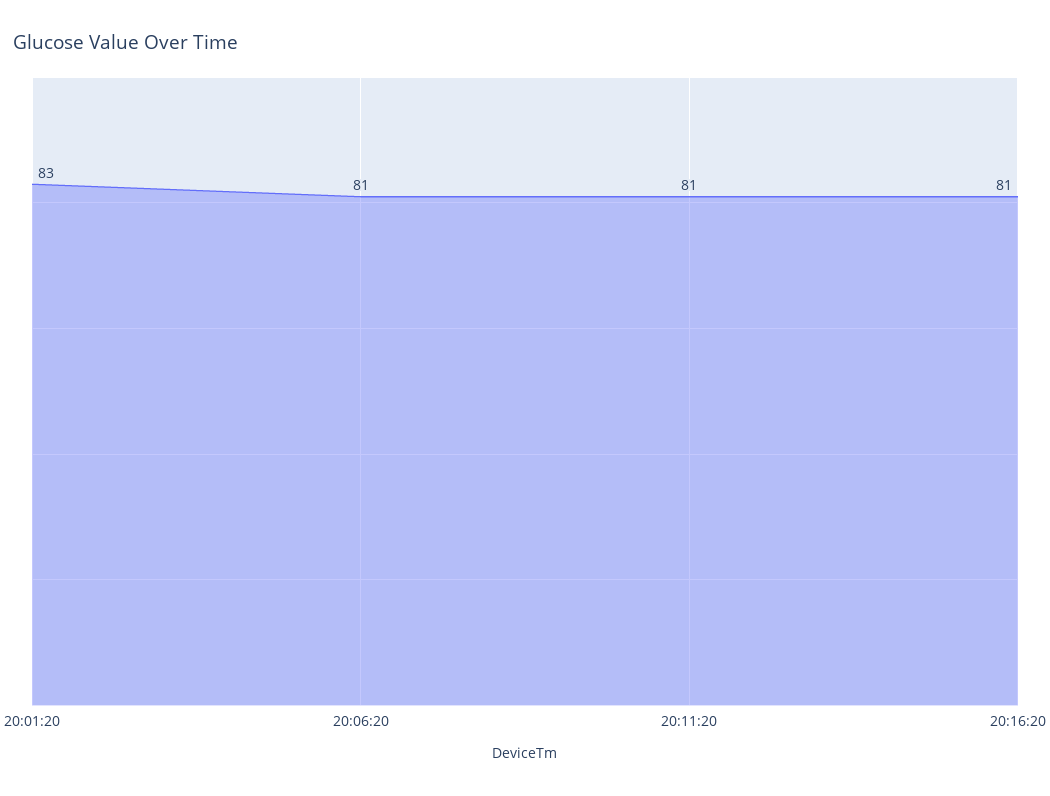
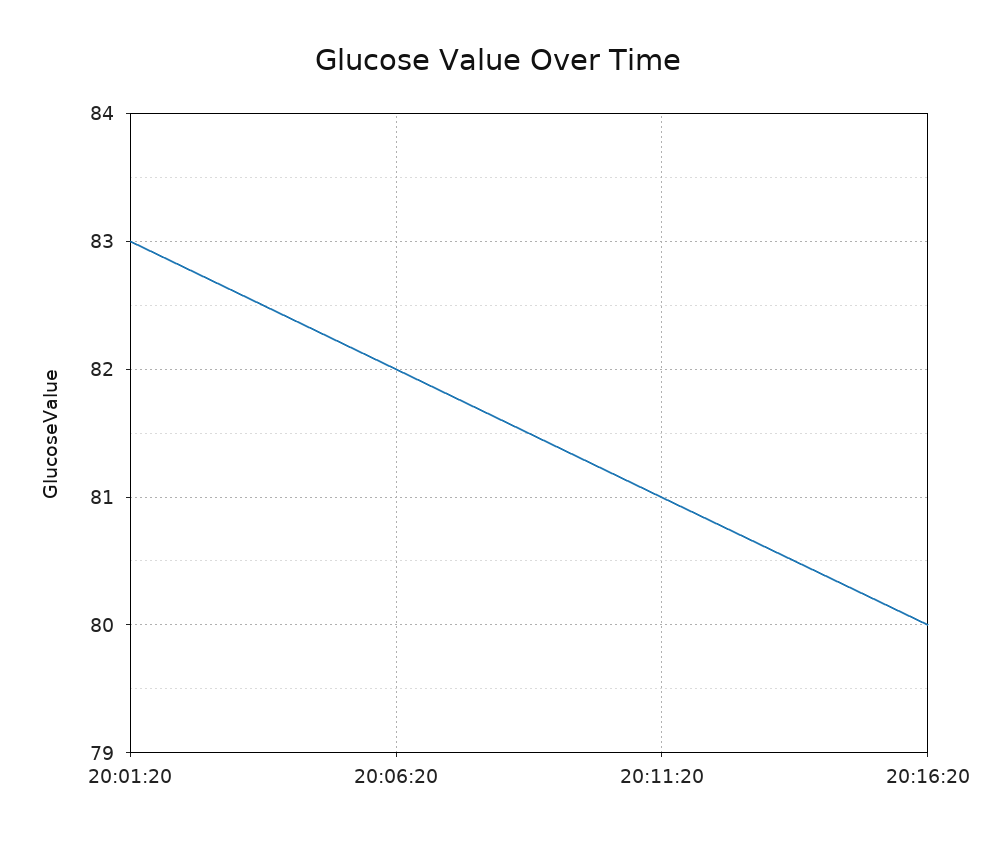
20:06:20: 81 -> 82
20:16:20: 81 -> 80

